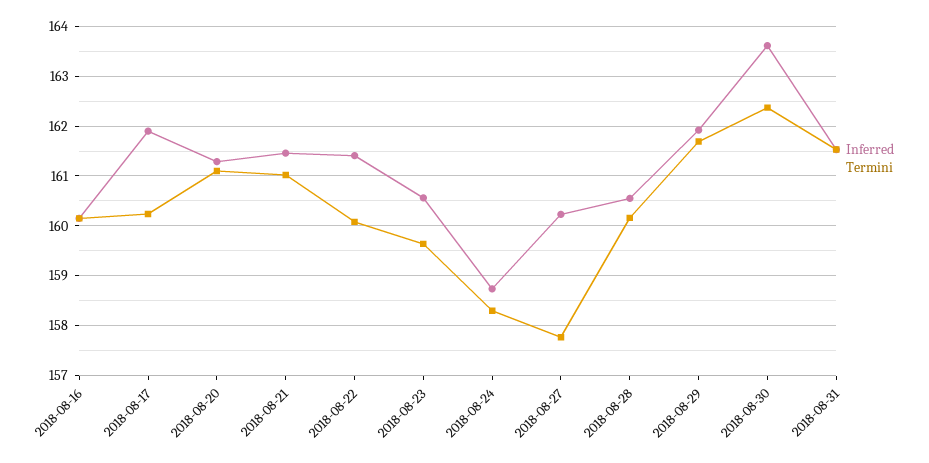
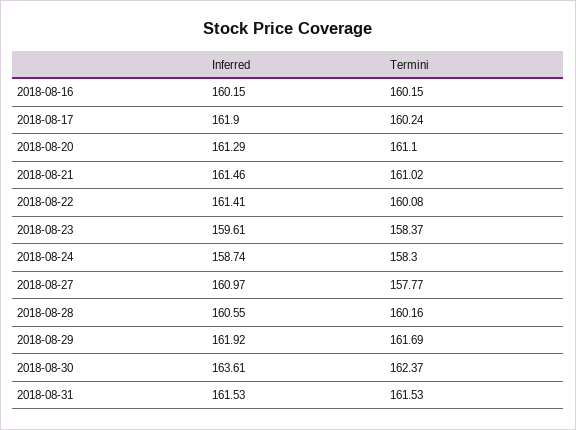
Inferred, 2018-08-23: 160.6 -> 159.61
Termini, 2018-08-23: 159.6 -> 158.37
Inferred, 2018-08-27: 160.2 -> 160.97

